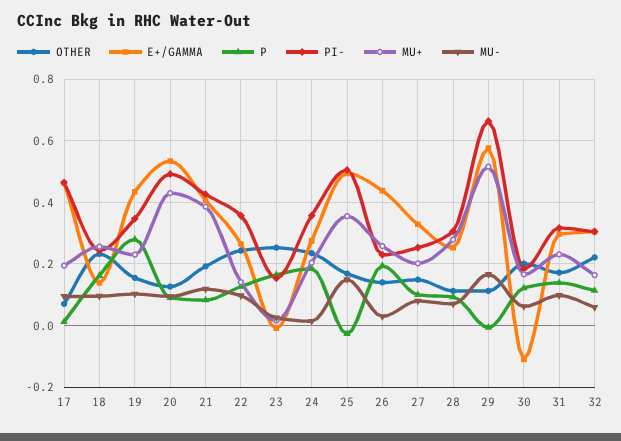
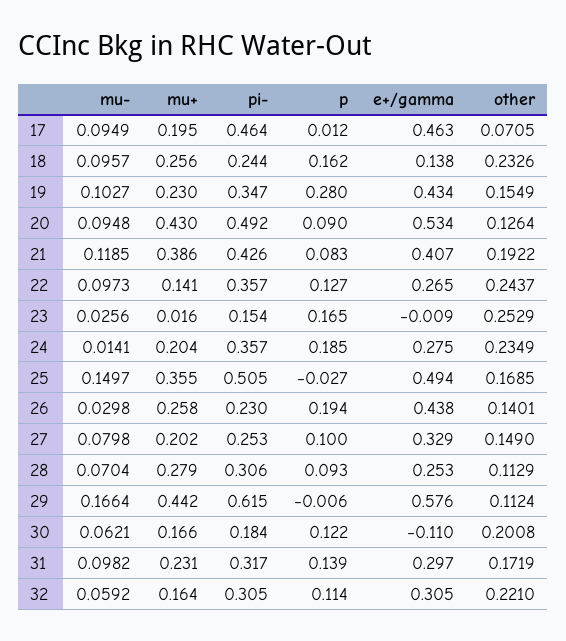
PI-, 29: 0.66 -> 0.615
MU+, 29: 0.52 -> 0.442

